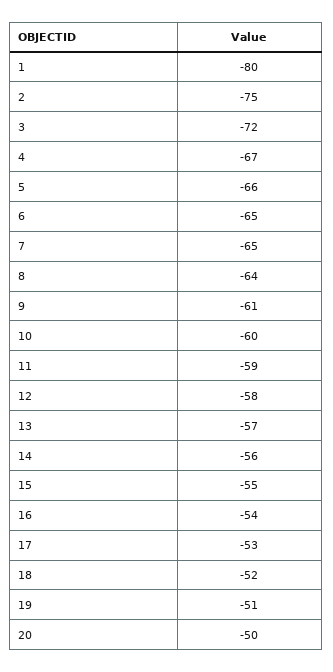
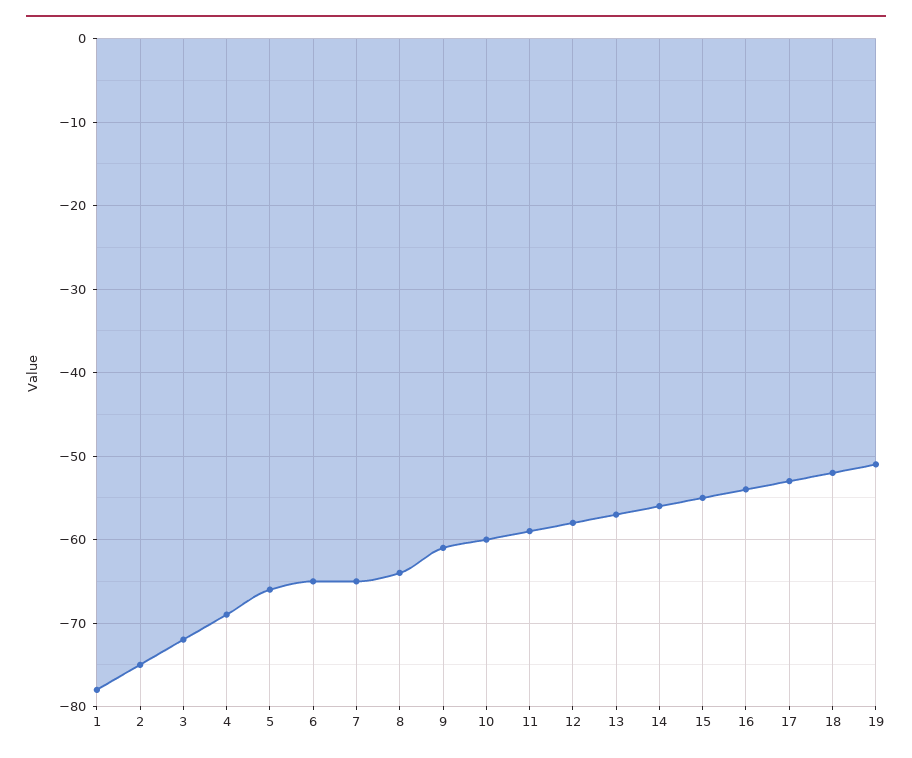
1: -80 -> -78
4: -67 -> -69
20: -50 -> none

